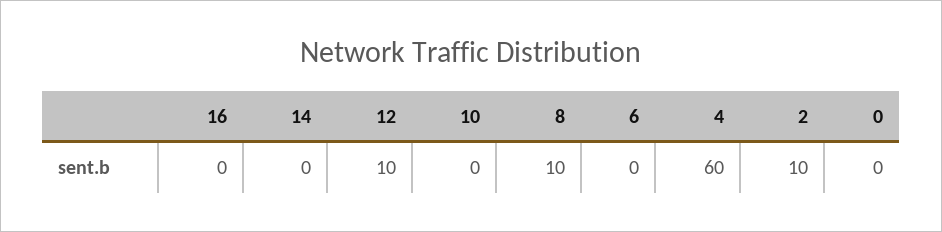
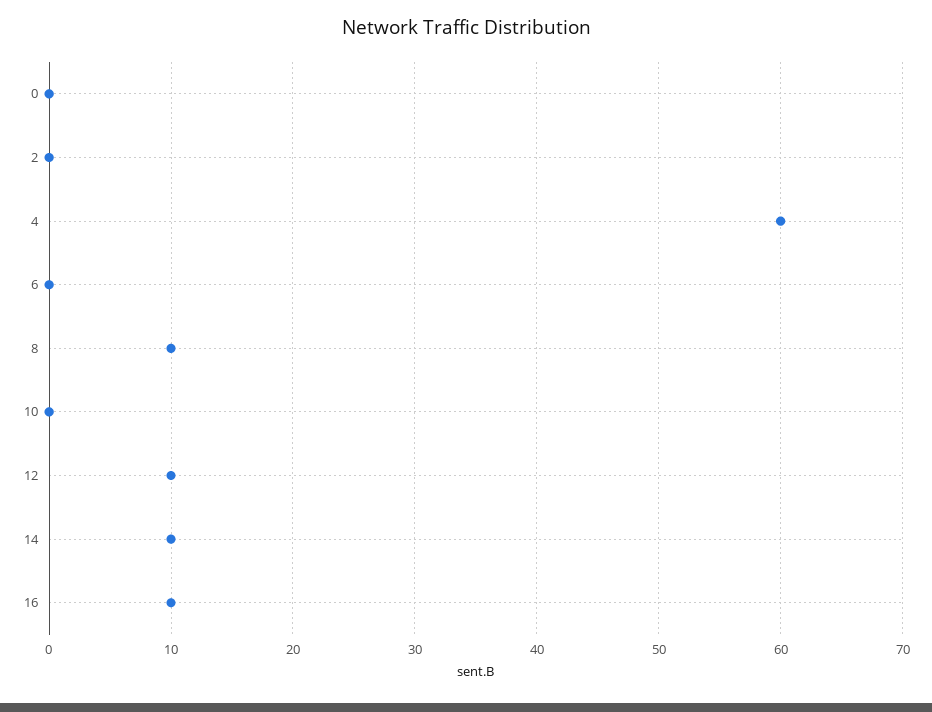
16: 0 -> 10
14: 0 -> 10
2: 10 -> 0

